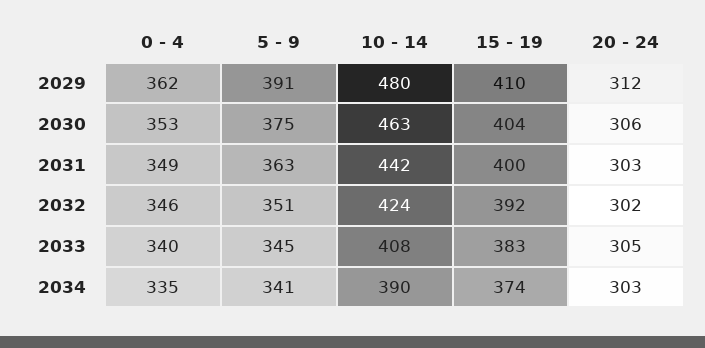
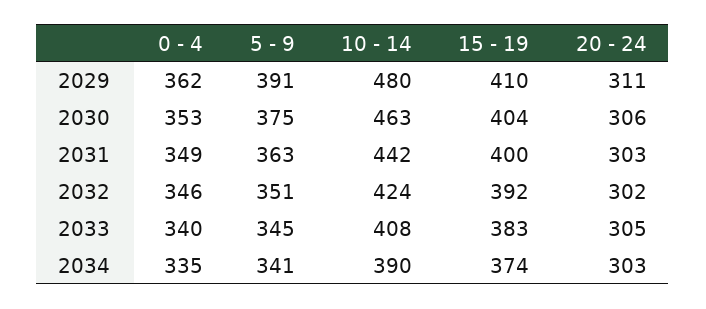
20 - 24, 2029: 312 -> 311

